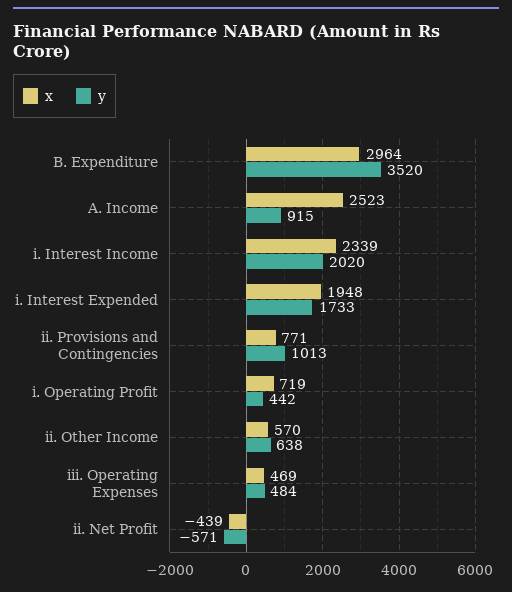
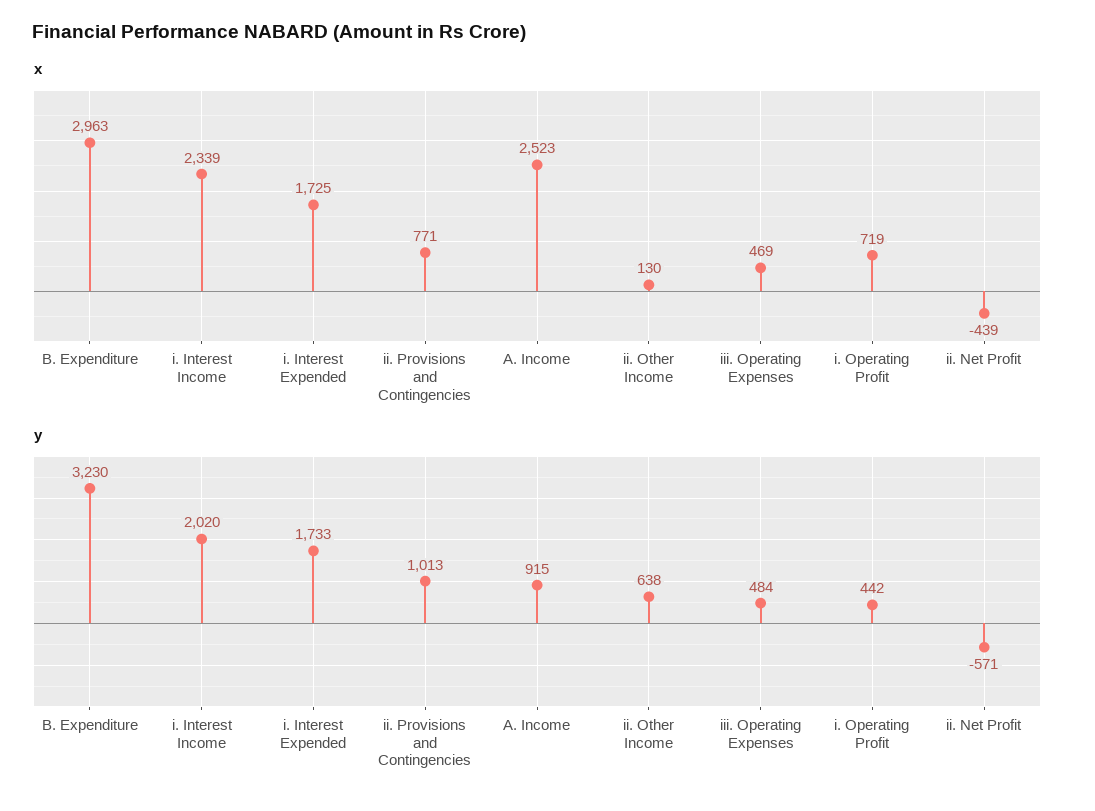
x, B. Expenditure: 2964 -> 2963
y, B. Expenditure: 3520 -> 3230
x, i. Interest Expended: 1948 -> 1725
x, ii. Other Income: 570 -> 130

